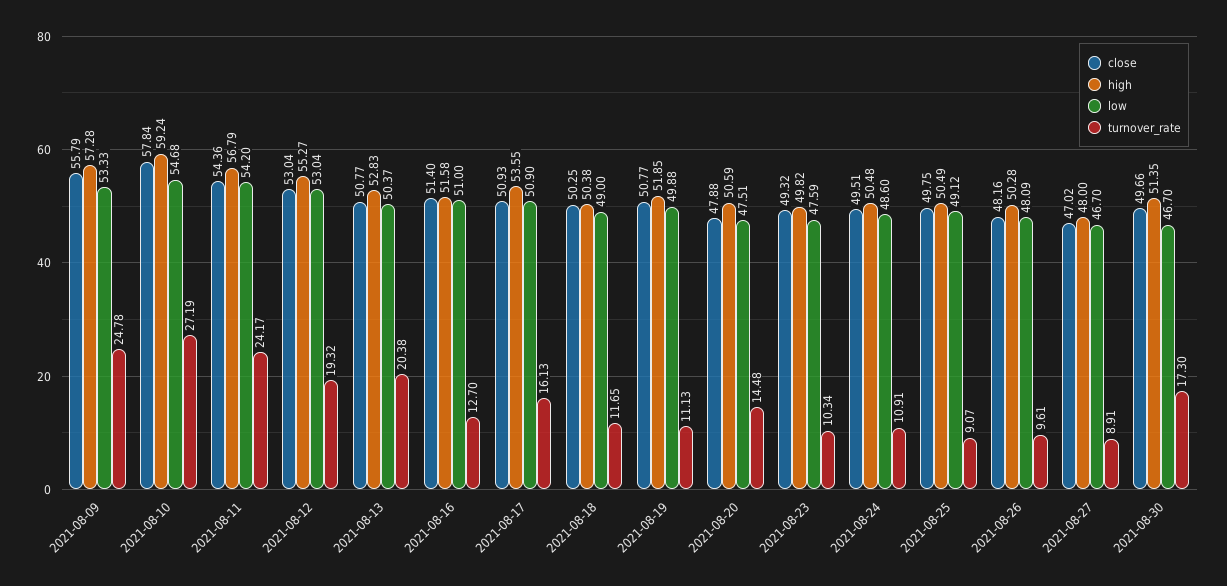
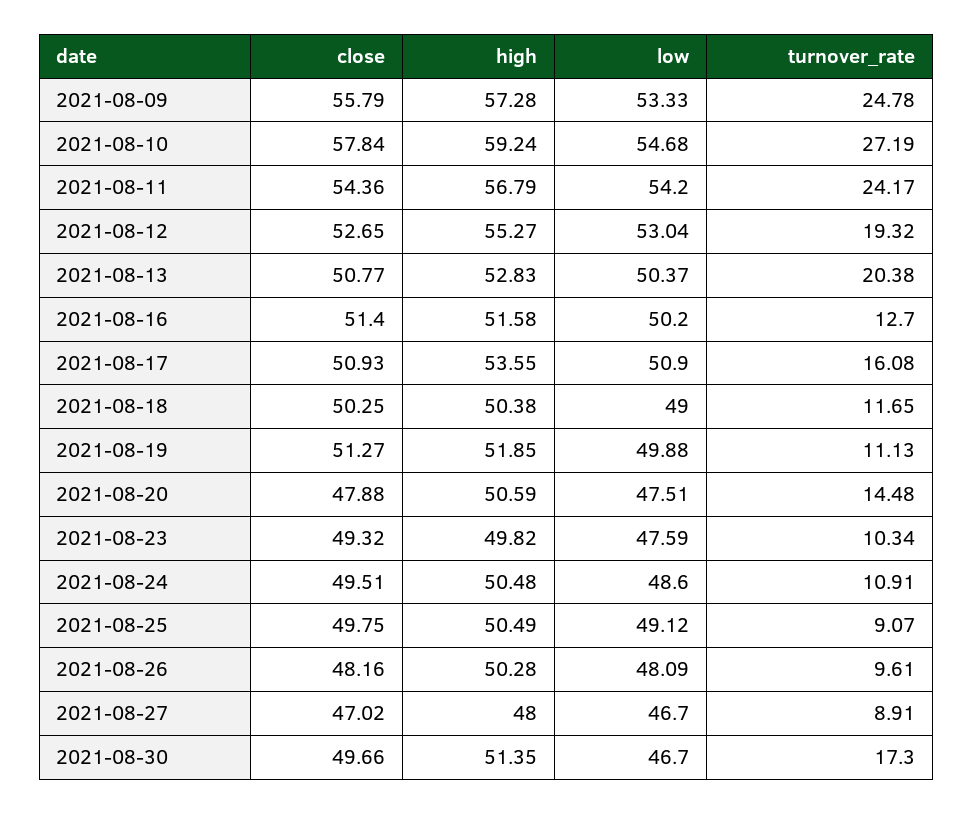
close, 2021-08-12: 53.04 -> 52.65
low, 2021-08-16: 51 -> 50.2
turnover_rate, 2021-08-17: 16.13 -> 16.08
close, 2021-08-19: 50.77 -> 51.27

